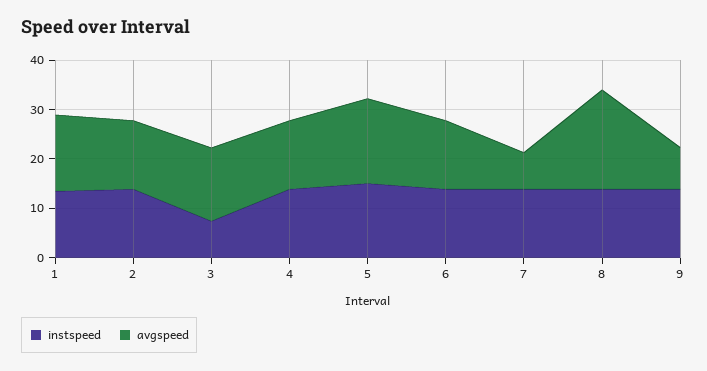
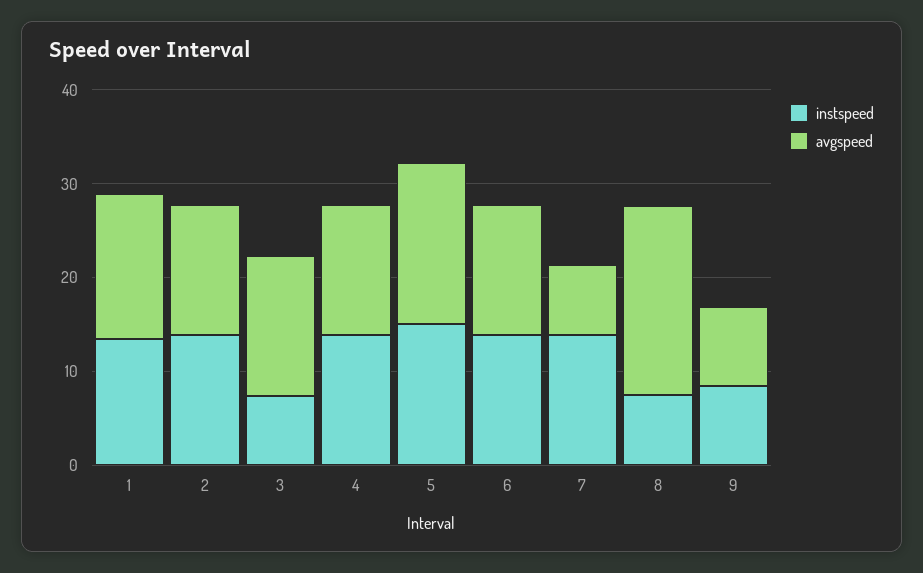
instspeed, 8: 14 -> 8
instspeed, 9: 14 -> 8

